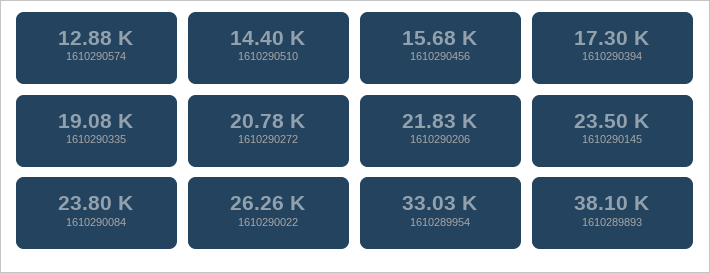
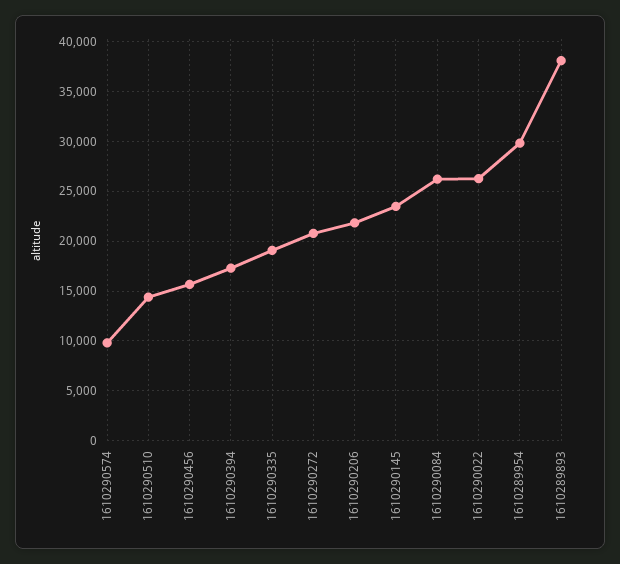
1610290574: 12880 -> 10000
1610290084: 23800 -> 26000
1610289954: 33030 -> 30000

